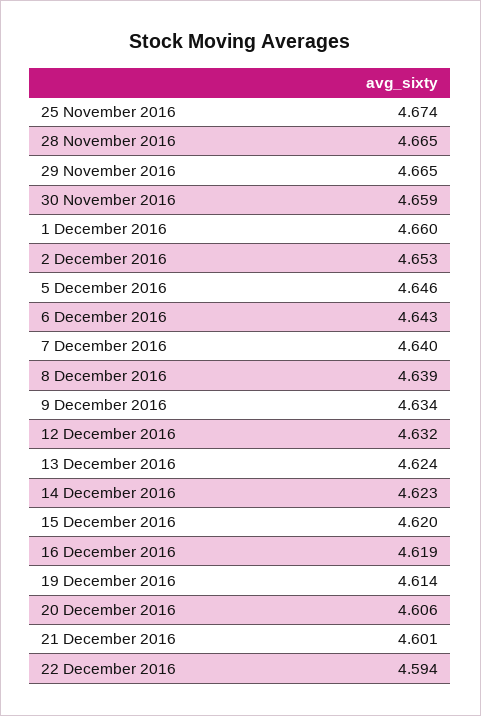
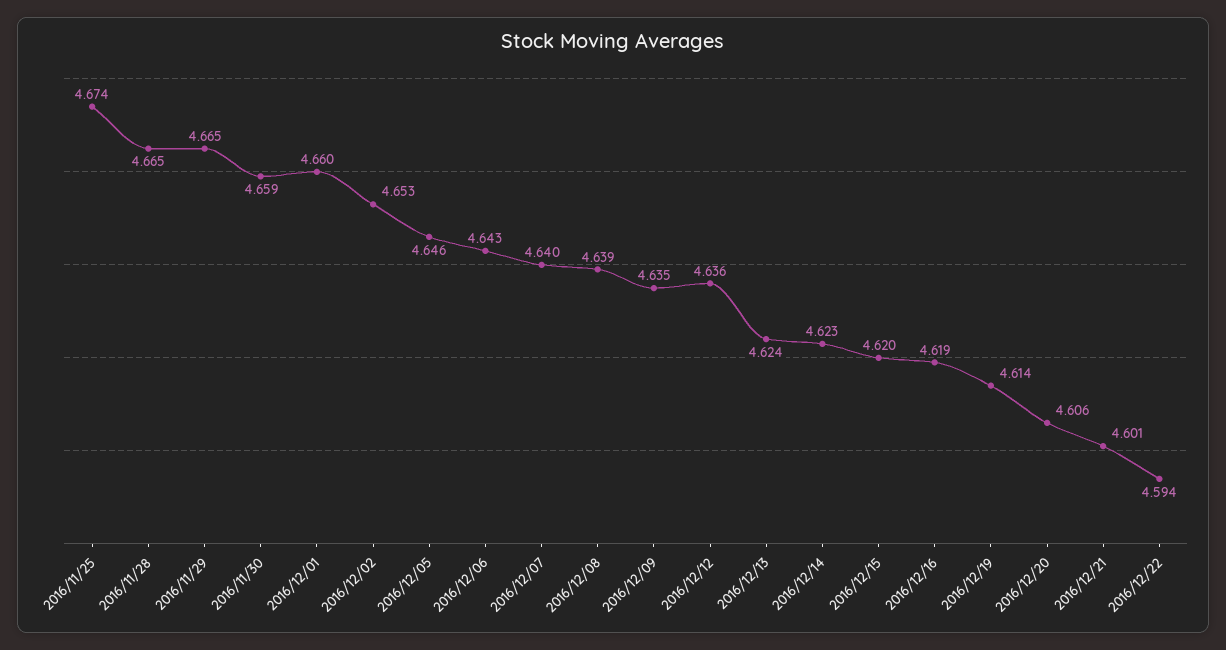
9 December 2016: 4.634 -> 4.635
12 December 2016: 4.632 -> 4.636

